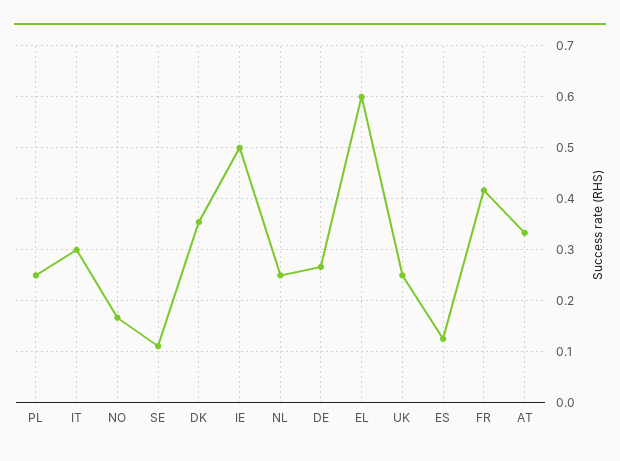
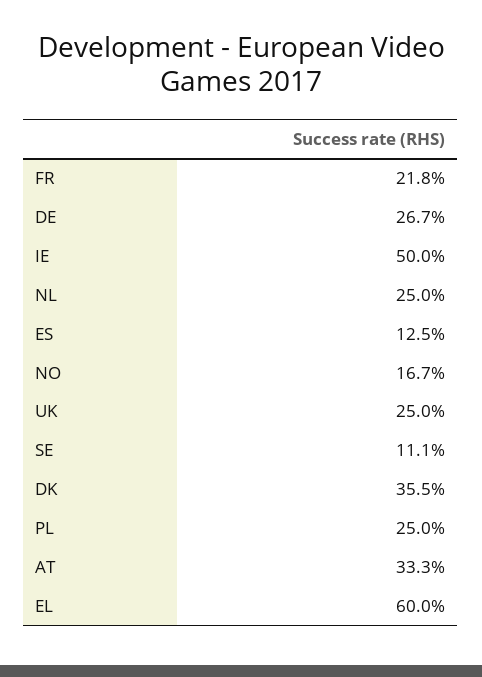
IT: 0.3 -> none
FR: 0.42 -> 0.218

